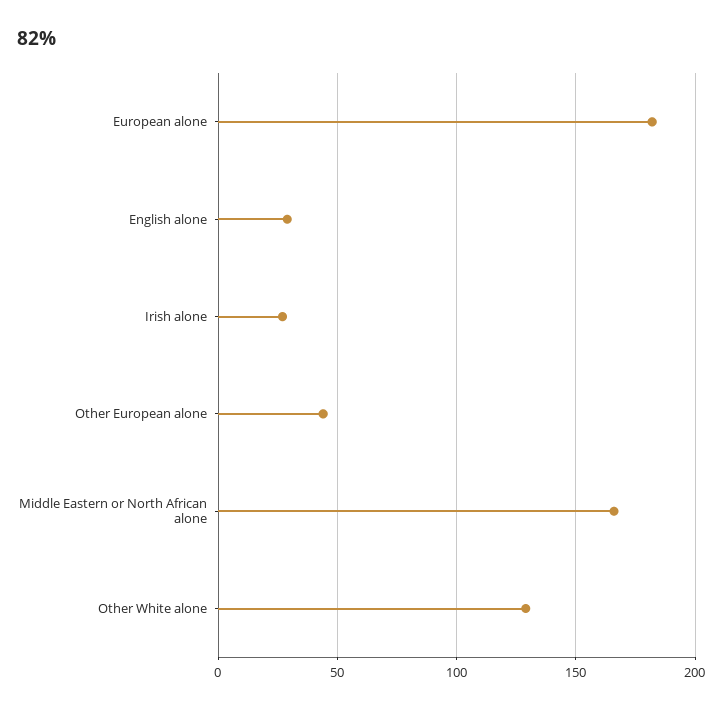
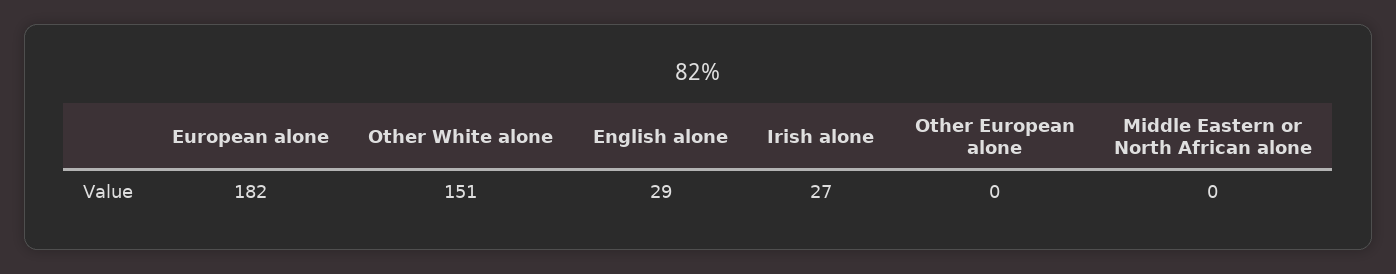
Other European alone: 45 -> 0
Middle Eastern or North African alone: 165 -> 0
Other White alone: 130 -> 151

